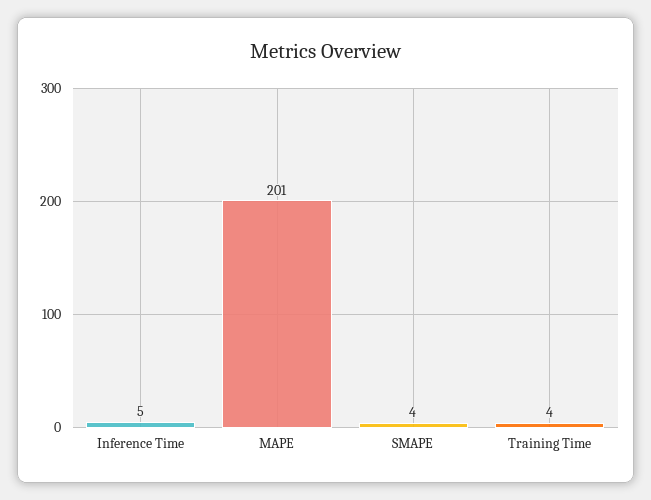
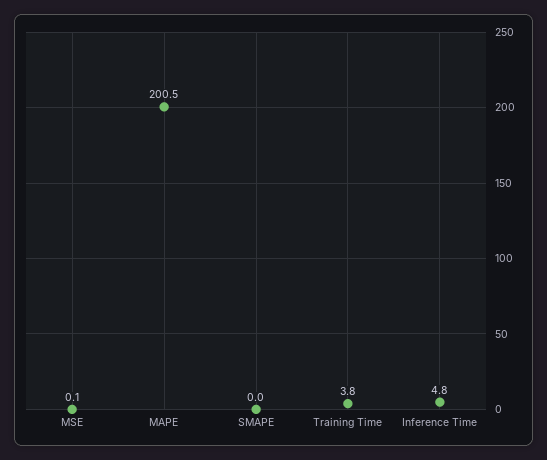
SMAPE: 4 -> 0
MSE: none -> 0.1

